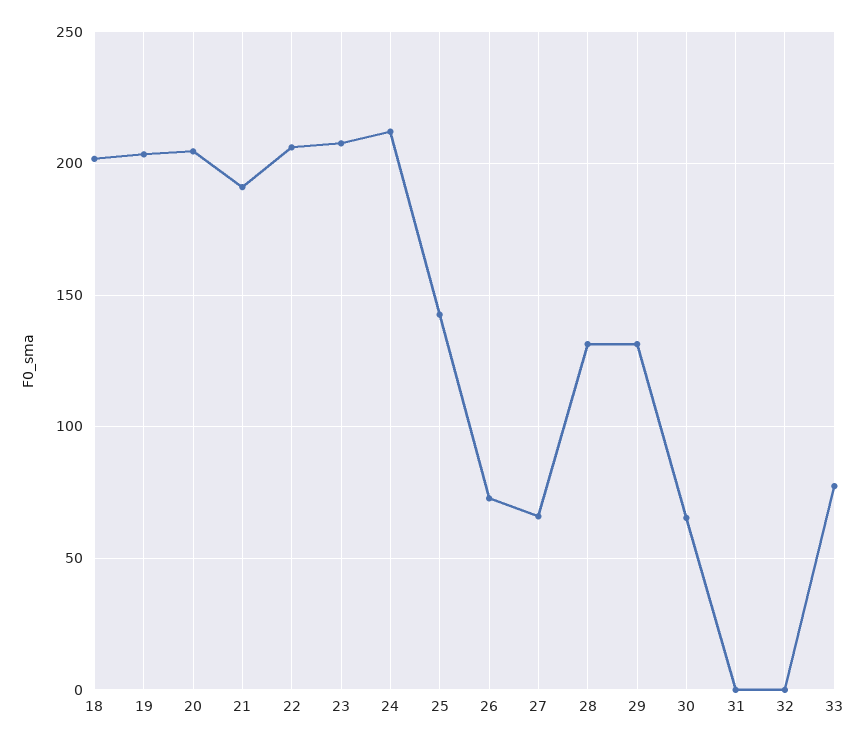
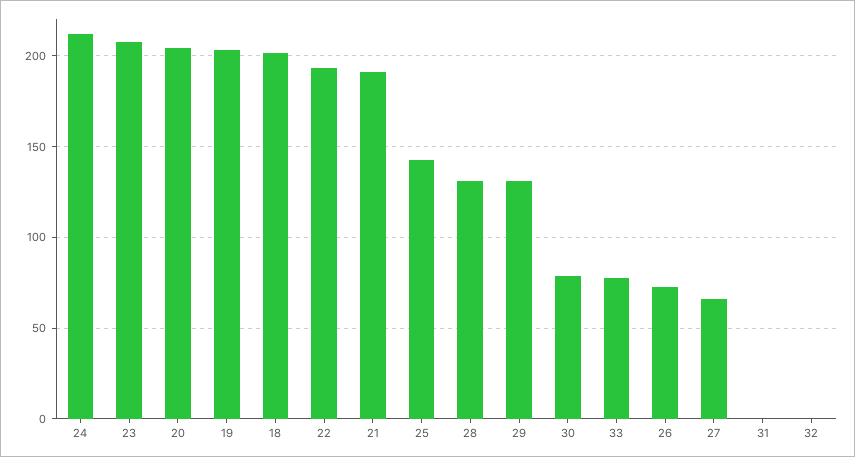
22: 205 -> 195
30: 65 -> 80

